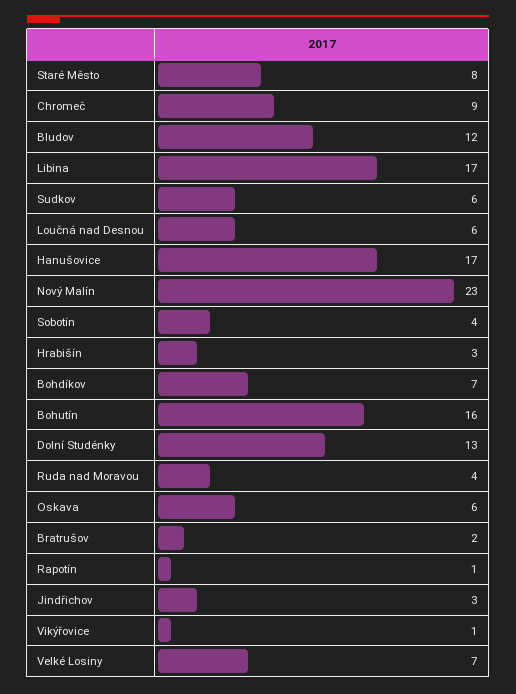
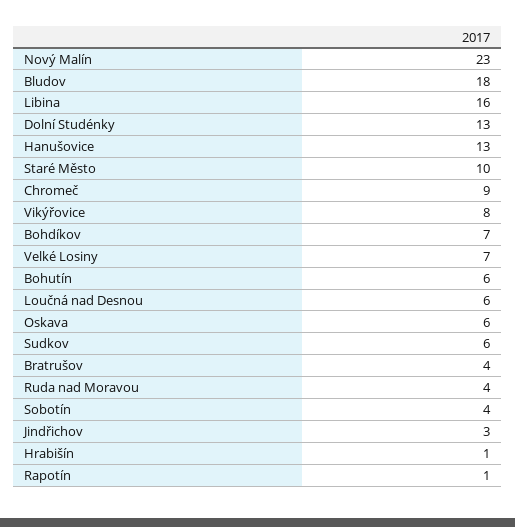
Staré Město: 8 -> 10
Bludov: 12 -> 18
Libina: 17 -> 16
Hanušovice: 17 -> 13
Hrabišín: 3 -> 1
Bohutín: 16 -> 6
Bratrušov: 2 -> 4
Vikýřovice: 1 -> 8

